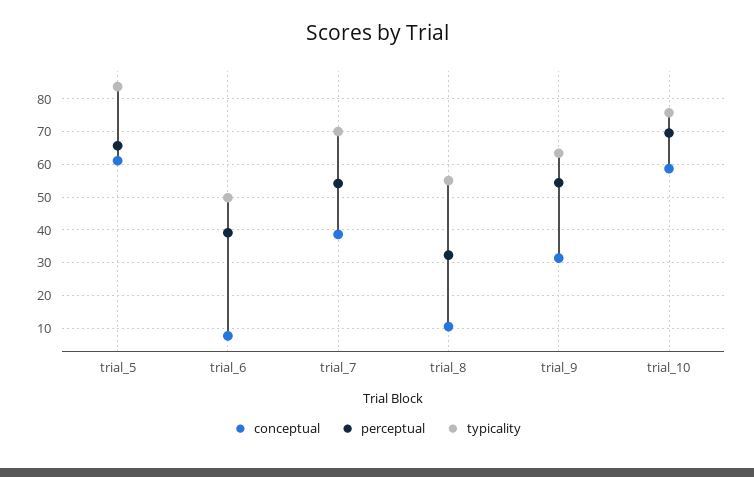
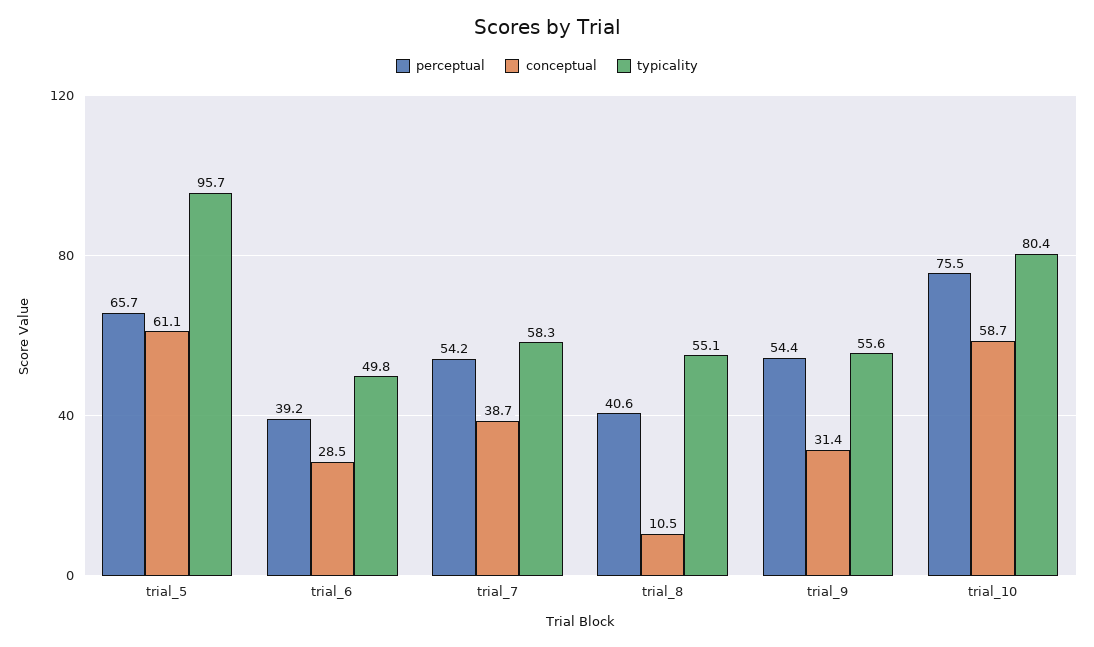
typicality, trial_5: 84 -> 95.7
conceptual, trial_6: 8 -> 28.5
typicality, trial_7: 70 -> 58.3
perceptual, trial_8: 32 -> 40.6
typicality, trial_9: 64 -> 55.6
perceptual, trial_10: 70 -> 75.5
typicality, trial_10: 76 -> 80.4

